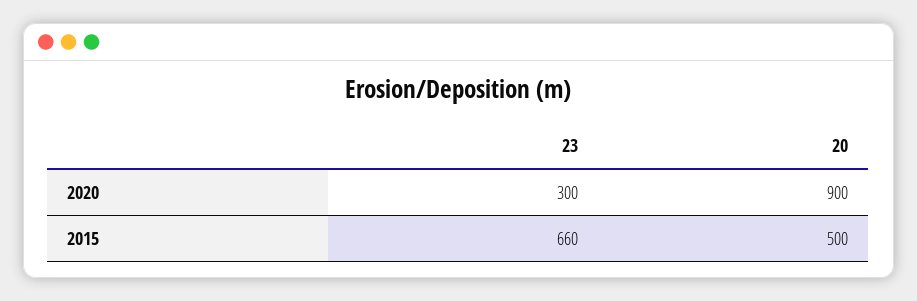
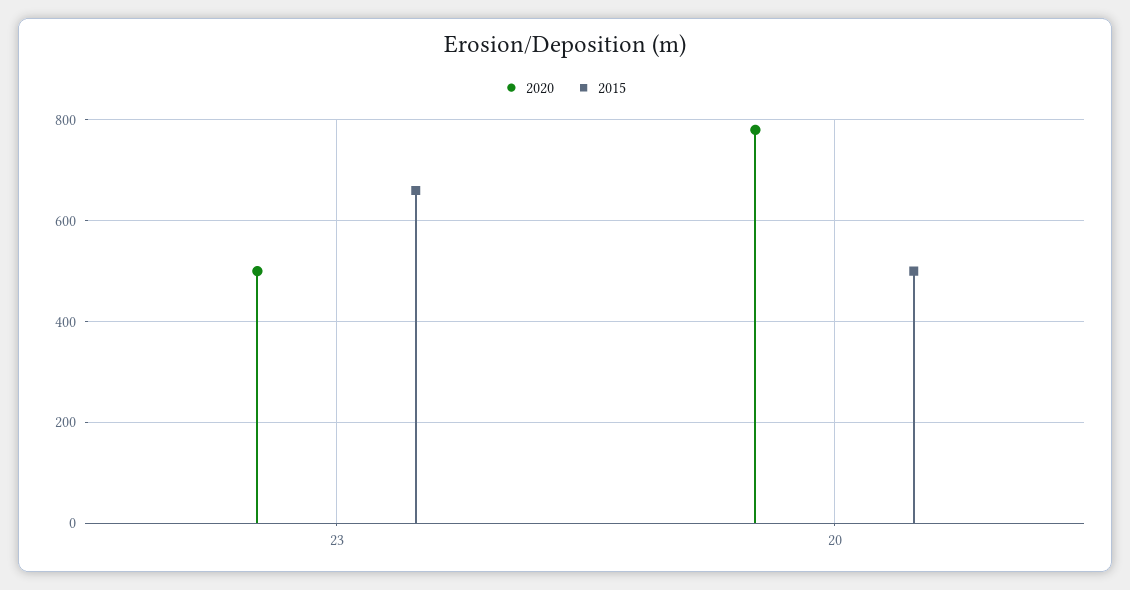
2020, 23: 300 -> 500
2020, 20: 900 -> 780

